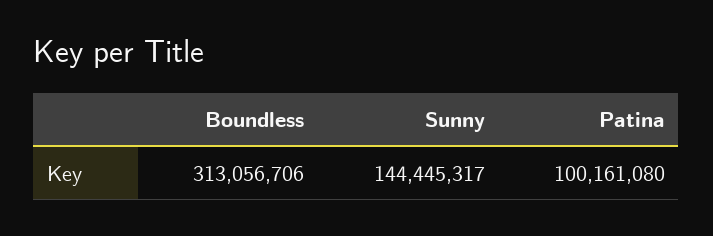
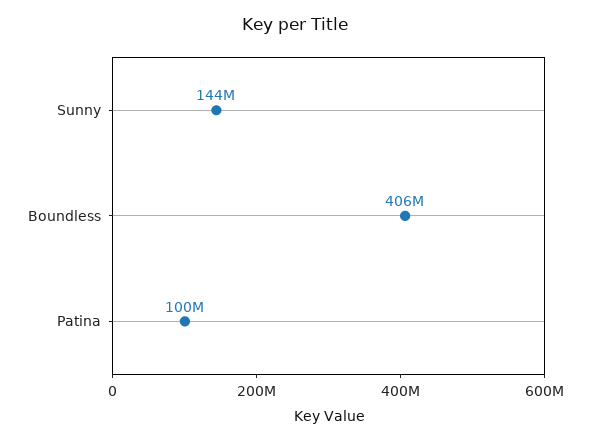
Boundless: 313056706 -> 406000000

